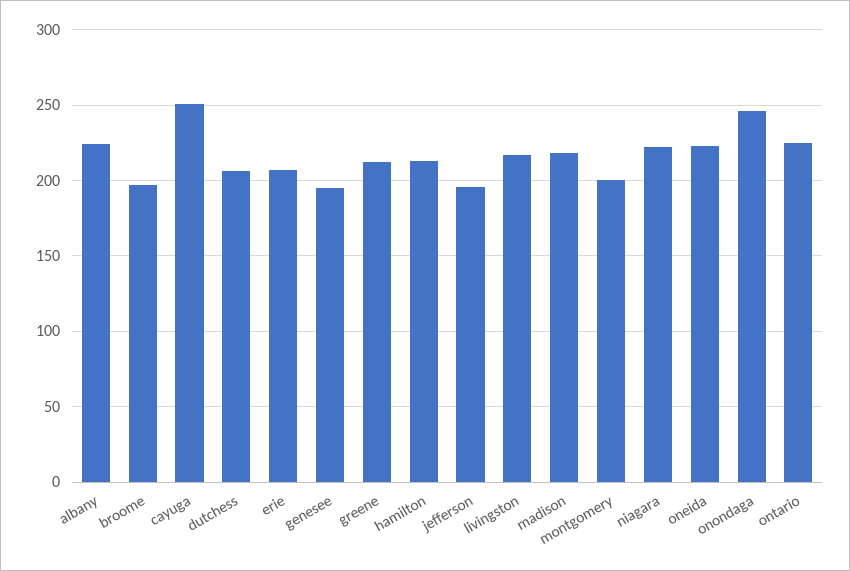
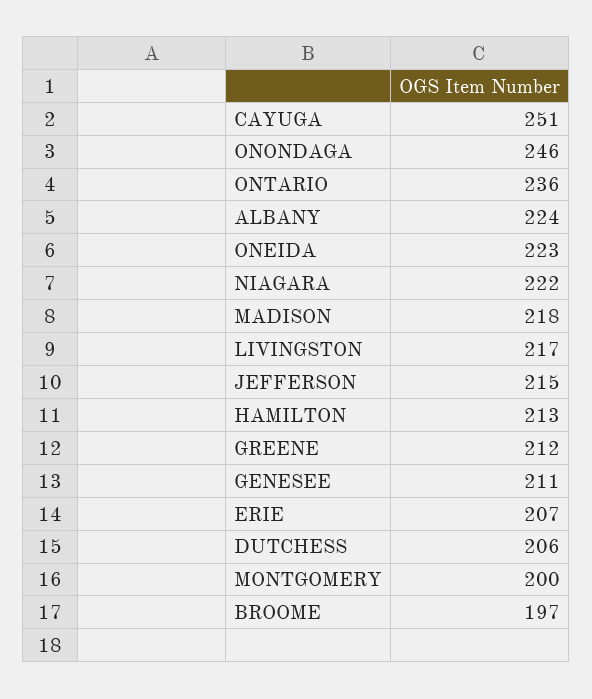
genesee: 195 -> 211
jefferson: 195 -> 215
ontario: 225 -> 236

